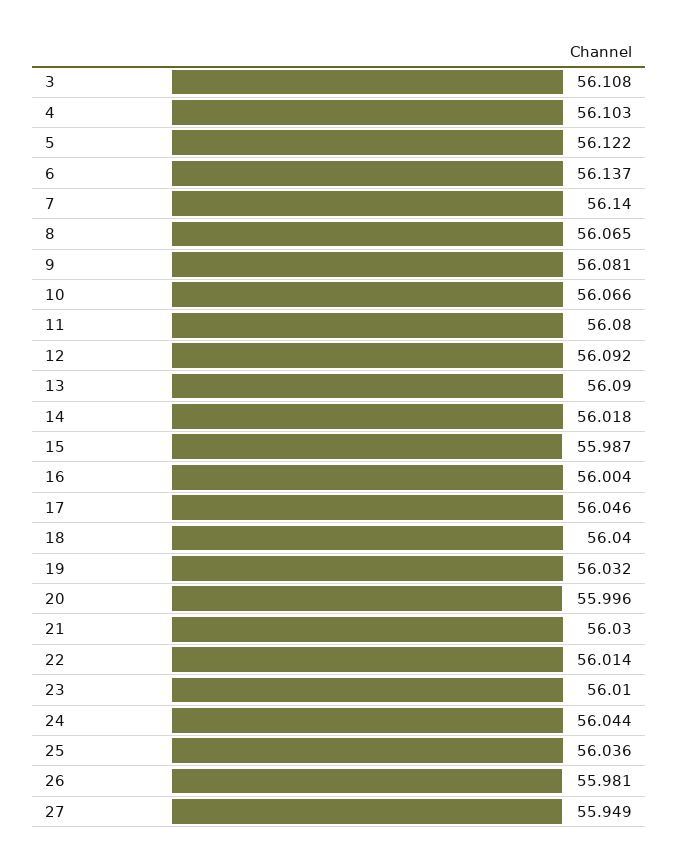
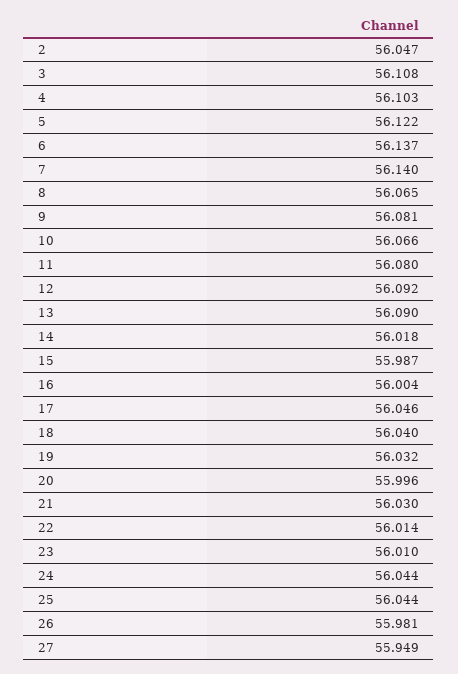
25: 56.036 -> 56.044
2: none -> 56.047

